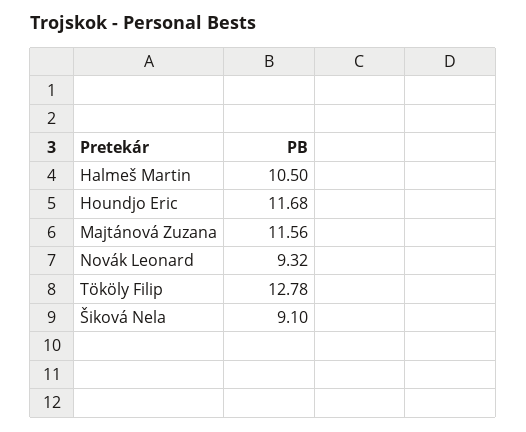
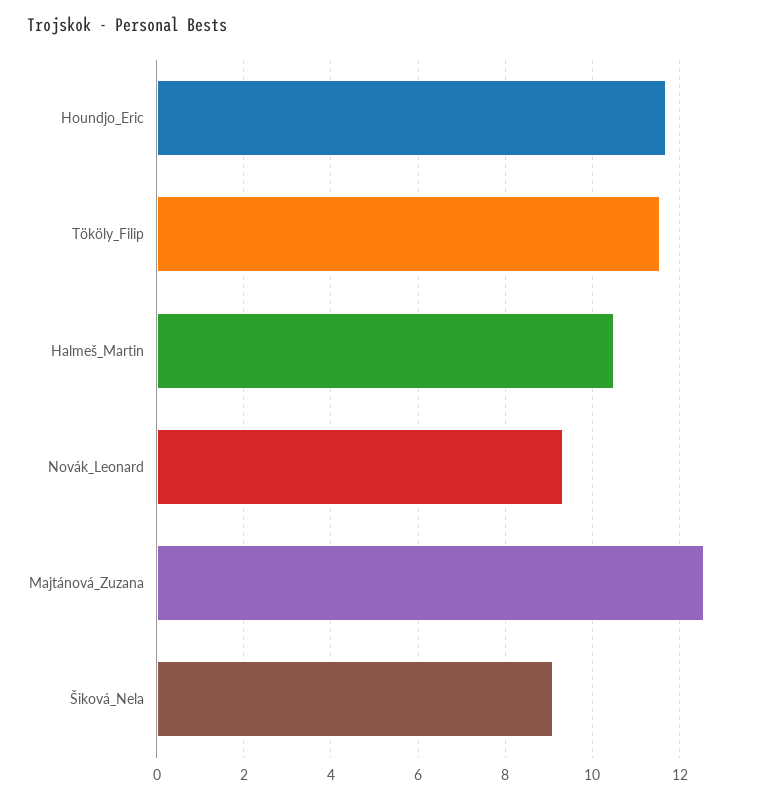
Majtánová Zuzana: 11.56 -> 12.6
Tököly Filip: 12.78 -> 11.6

